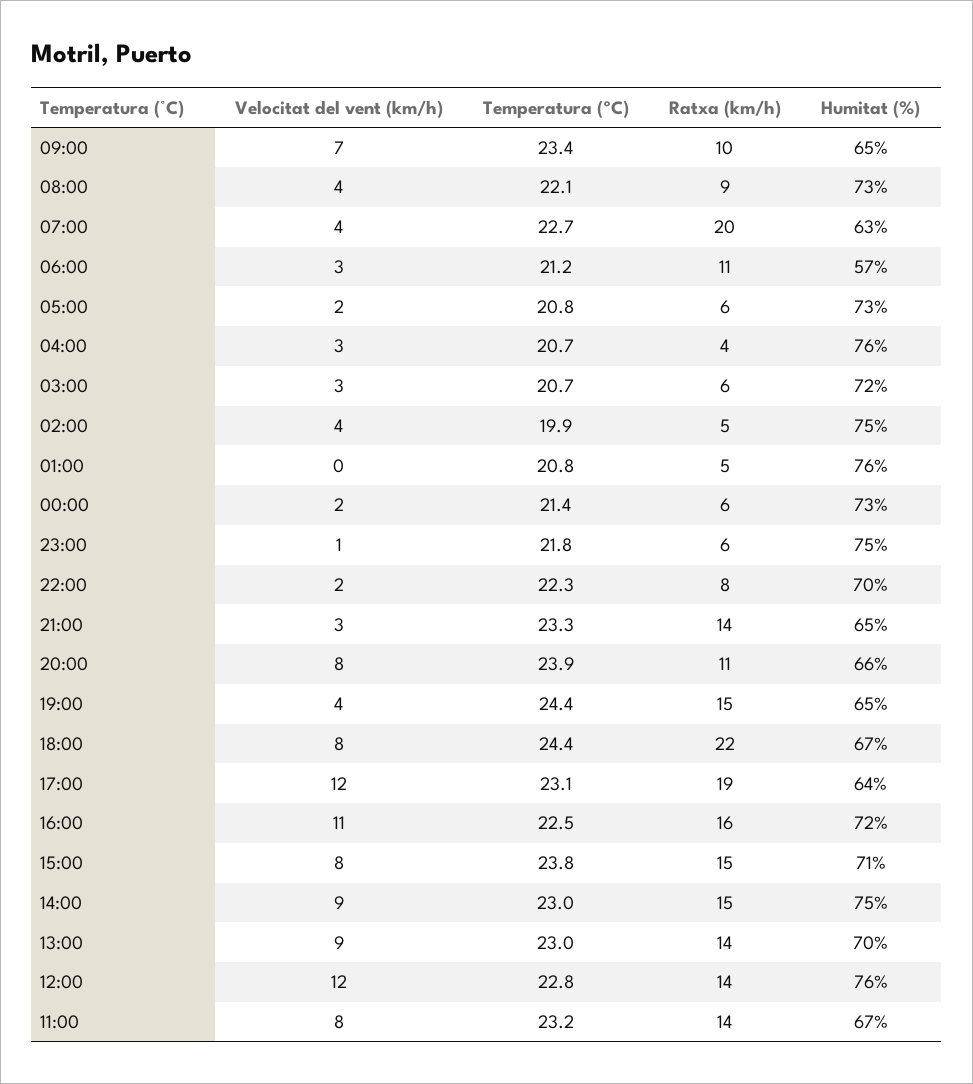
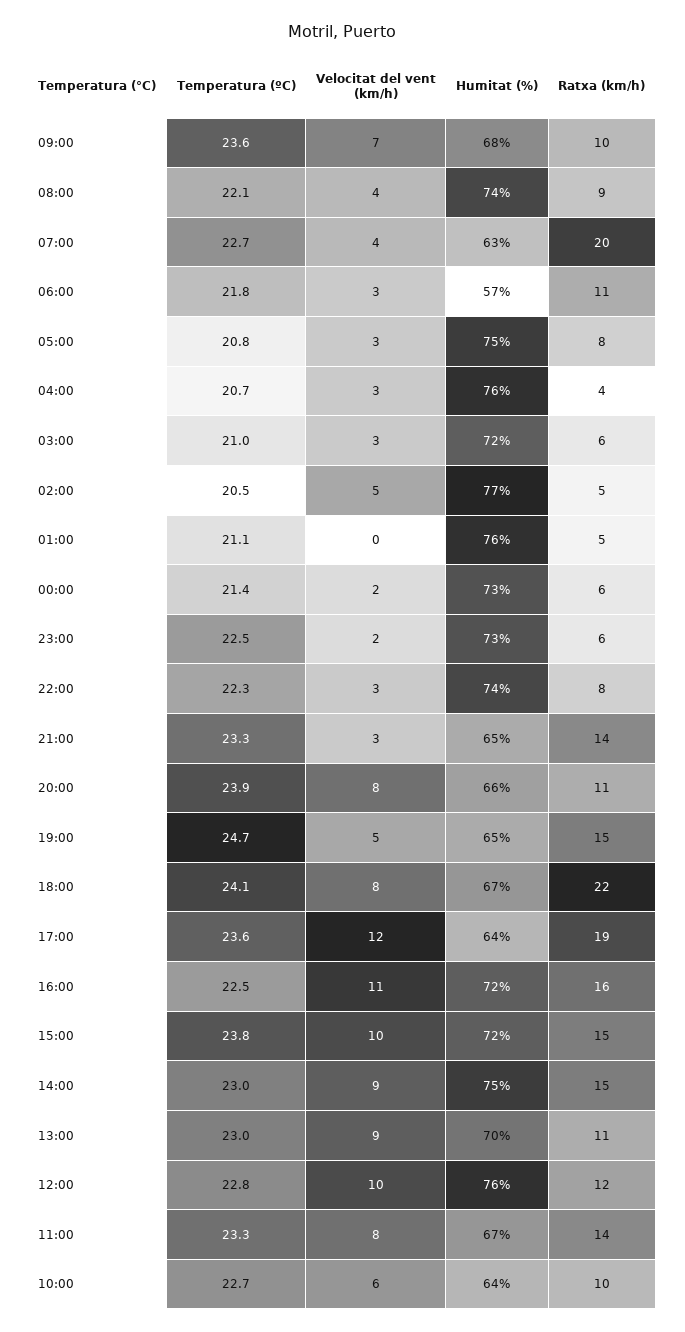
Temperatura (ºC), 09:00: 23.4 -> 23.6
Humitat (%), 09:00: 65 -> 68
Humitat (%), 08:00: 73 -> 74
Temperatura (ºC), 06:00: 21.2 -> 21.8
Velocitat del vent (km/h), 05:00: 2 -> 3
Ratxa (km/h), 05:00: 6 -> 8
Humitat (%), 05:00: 73 -> 75
Temperatura (ºC), 03:00: 20.7 -> 21
Velocitat del vent (km/h), 02:00: 4 -> 5
Temperatura (ºC), 02:00: 19.9 -> 20.5
Humitat (%), 02:00: 75 -> 77
Temperatura (ºC), 01:00: 20.8 -> 21.1
Velocitat del vent (km/h), 23:00: 1 -> 2
Temperatura (ºC), 23:00: 21.8 -> 22.5
Humitat (%), 23:00: 75 -> 73
Velocitat del vent (km/h), 22:00: 2 -> 3
Humitat (%), 22:00: 70 -> 74
Velocitat del vent (km/h), 19:00: 4 -> 5
Temperatura (ºC), 19:00: 24.4 -> 24.7
Temperatura (ºC), 18:00: 24.4 -> 24.1
Temperatura (ºC), 17:00: 23.1 -> 23.6
Velocitat del vent (km/h), 15:00: 8 -> 10
Humitat (%), 15:00: 71 -> 72
Ratxa (km/h), 13:00: 14 -> 11
Velocitat del vent (km/h), 12:00: 12 -> 10
Ratxa (km/h), 12:00: 14 -> 12
Temperatura (ºC), 11:00: 23.2 -> 23.3
Temperatura (ºC), 10:00: none -> 22.7
Velocitat del vent (km/h), 10:00: none -> 6
Humitat (%), 10:00: none -> 64
Ratxa (km/h), 10:00: none -> 10

